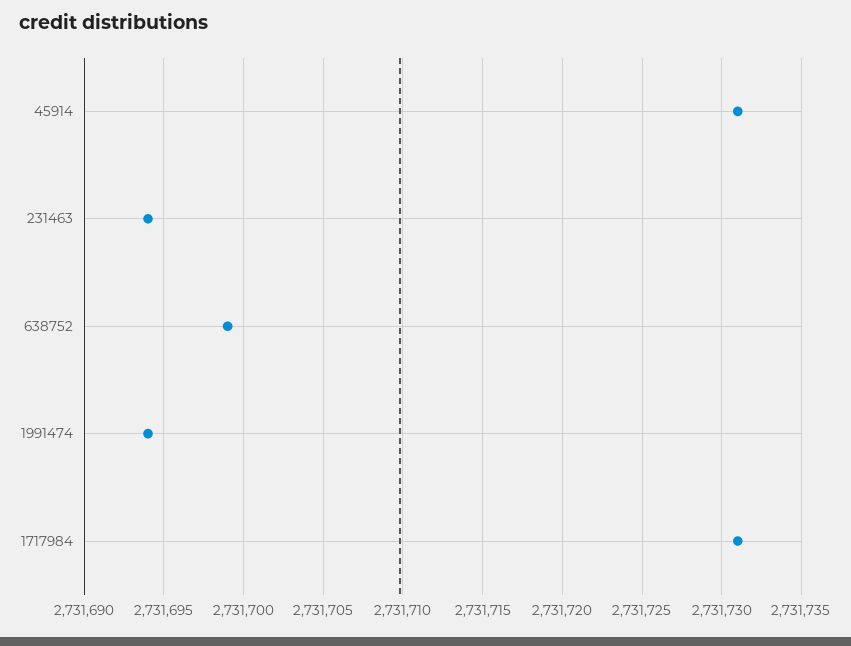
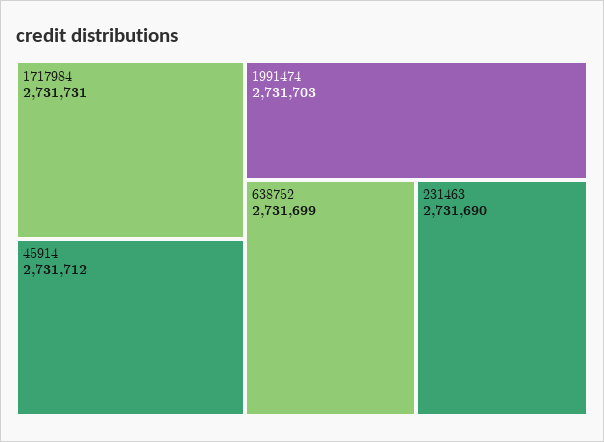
45914: 2731731 -> 2731712
231463: 2731694 -> 2731690
1991474: 2731694 -> 2731703

